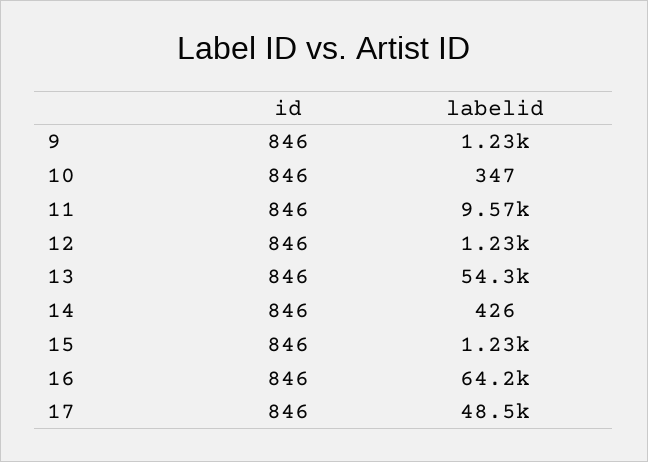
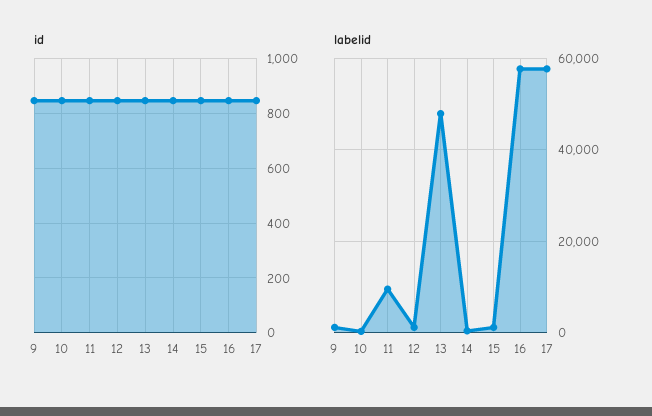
labelid, 13: 54300 -> 48000
labelid, 16: 64200 -> 58000
labelid, 17: 48500 -> 58000

